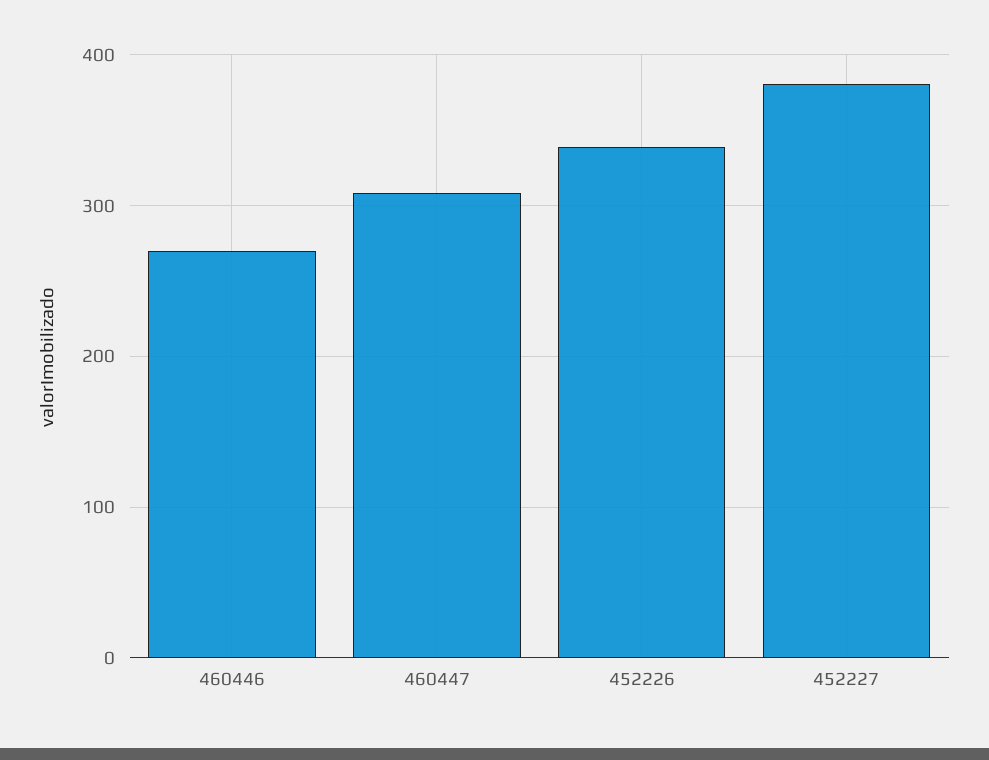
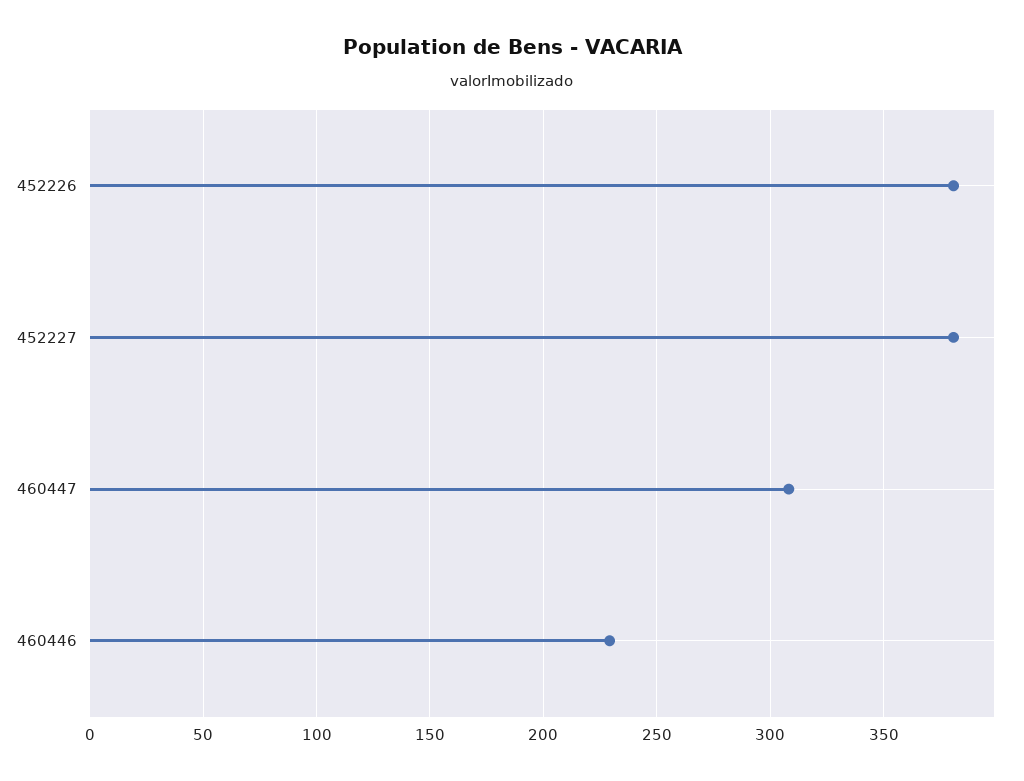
460446: 270 -> 230
452226: 340 -> 380

